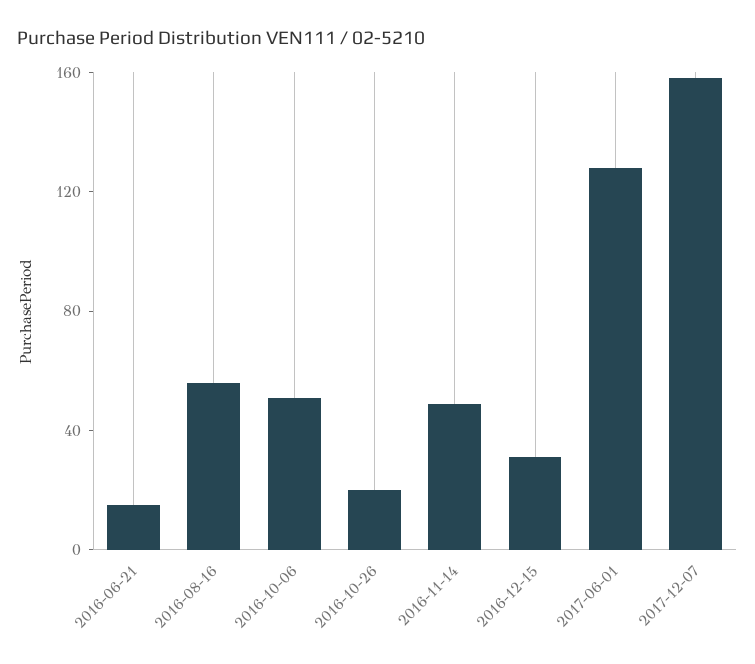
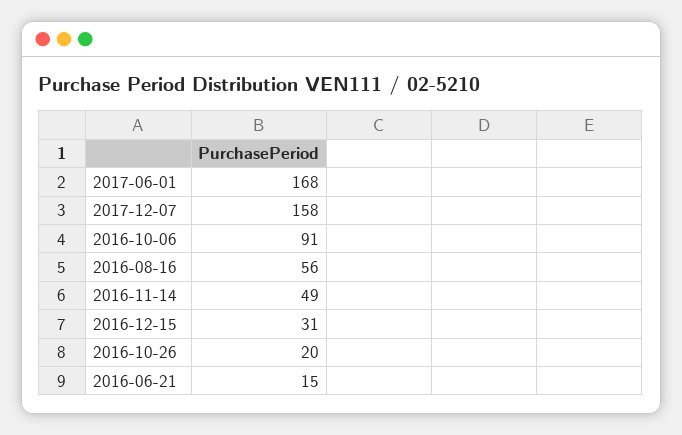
2016-10-06: 50 -> 91
2017-06-01: 130 -> 168

